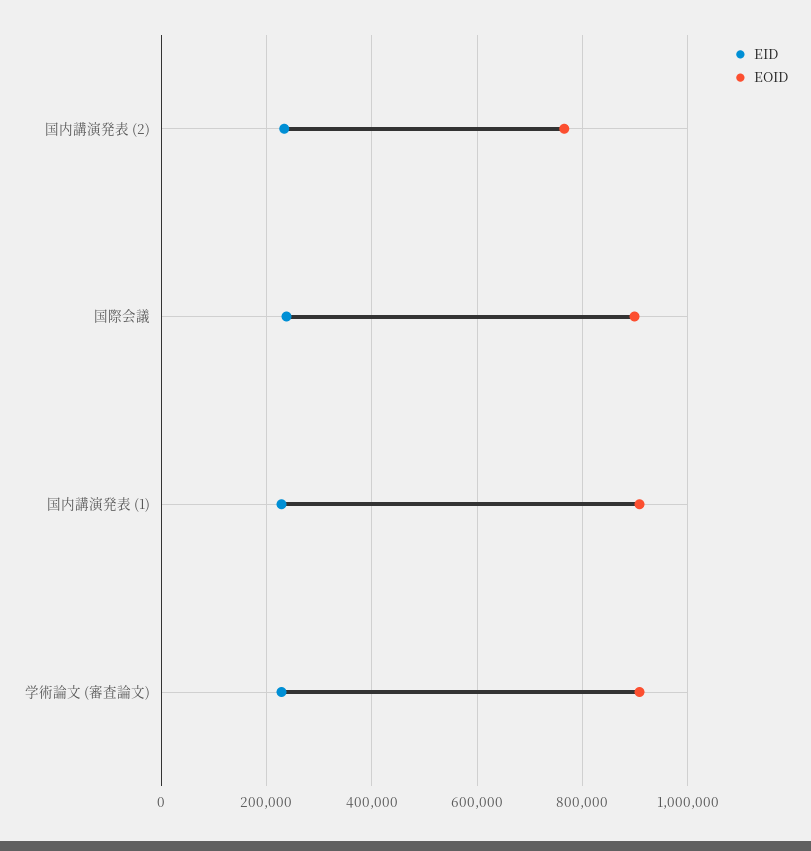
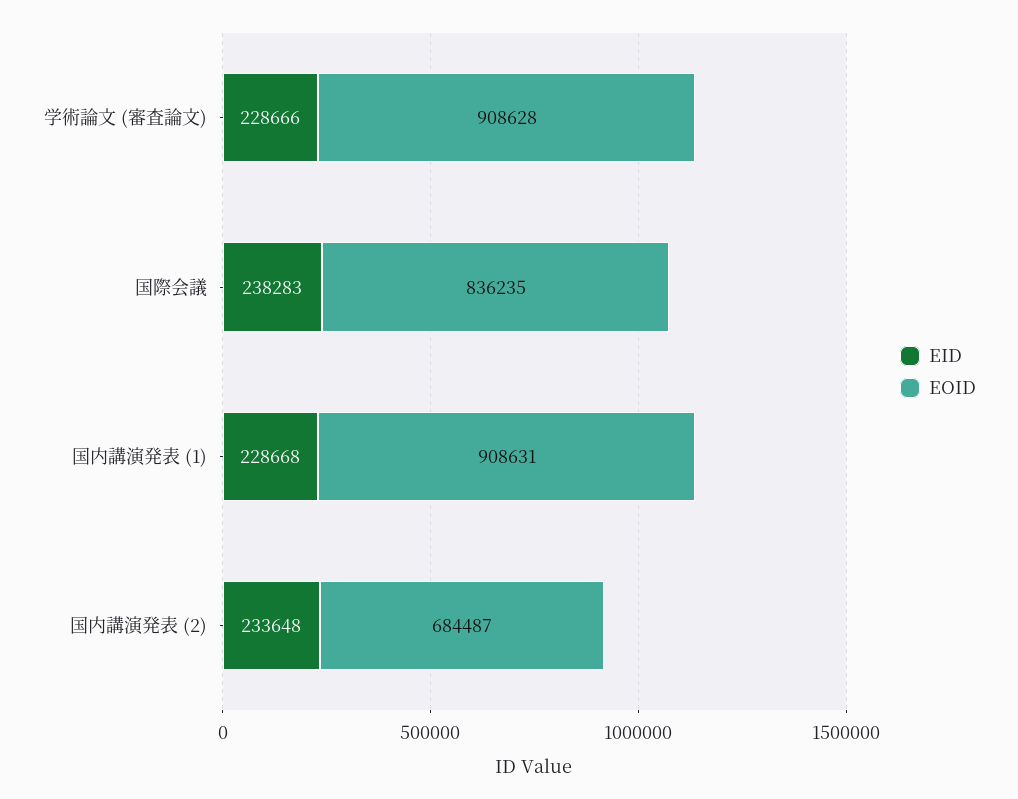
EOID, 国内講演発表 (2): 760000 -> 684487
EOID, 国際会議: 900000 -> 836235

